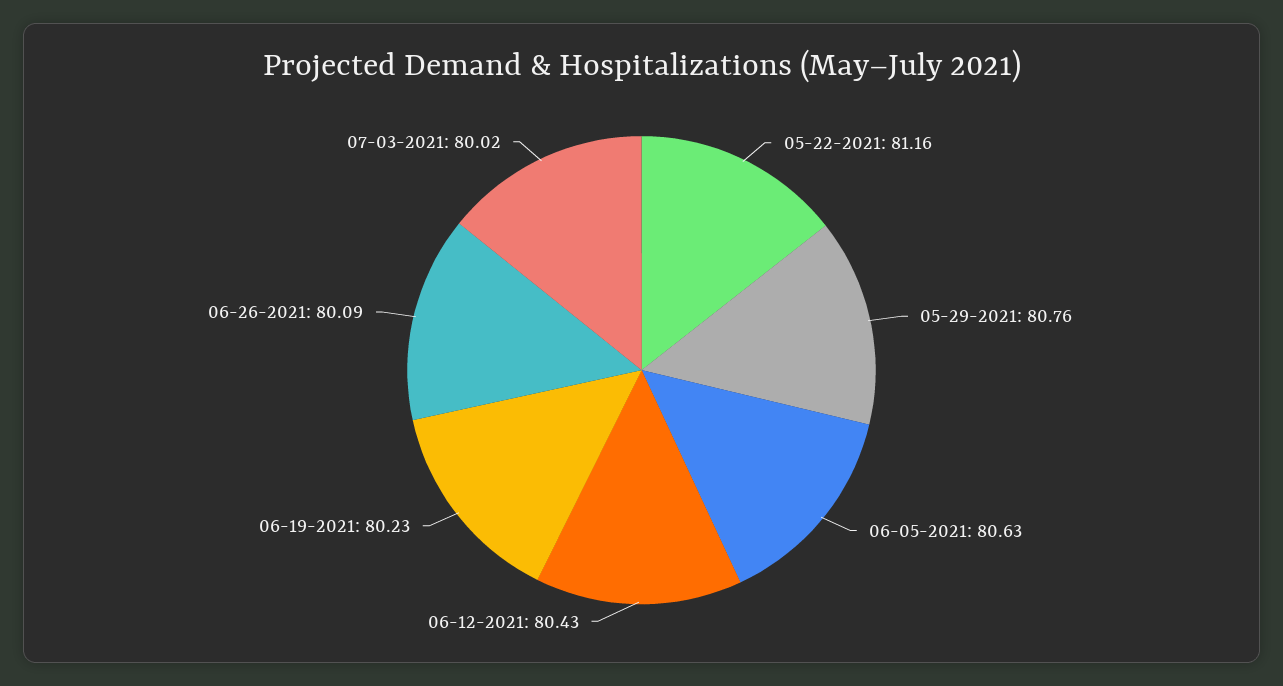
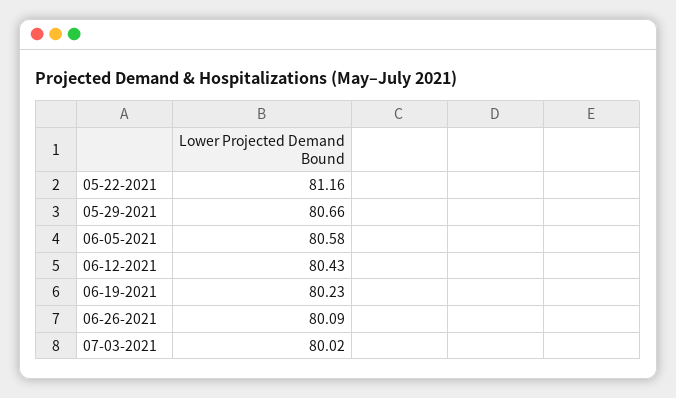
05-29-2021: 80.76 -> 80.66
06-05-2021: 80.63 -> 80.58

